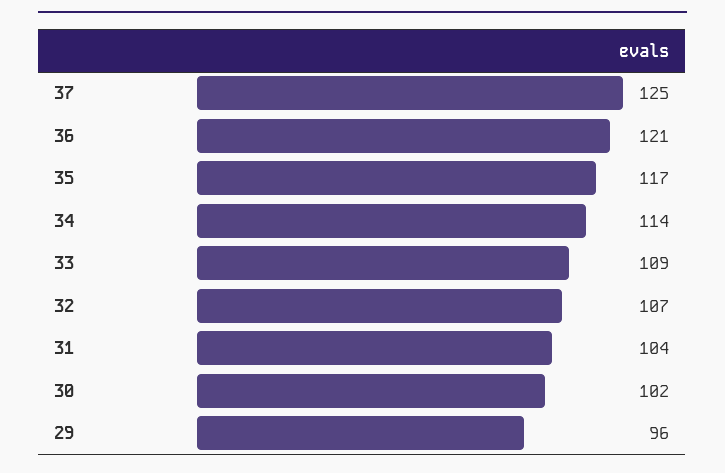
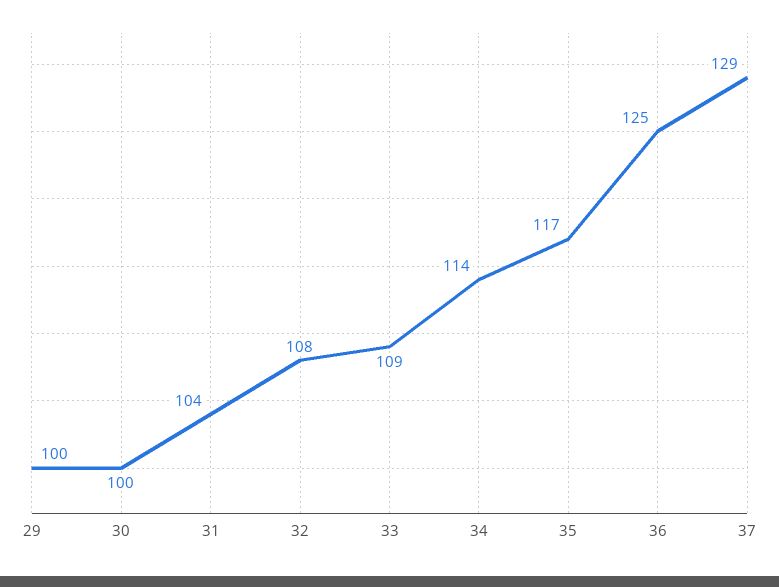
37: 125 -> 129
36: 121 -> 125
32: 107 -> 108
30: 102 -> 100
29: 96 -> 100

